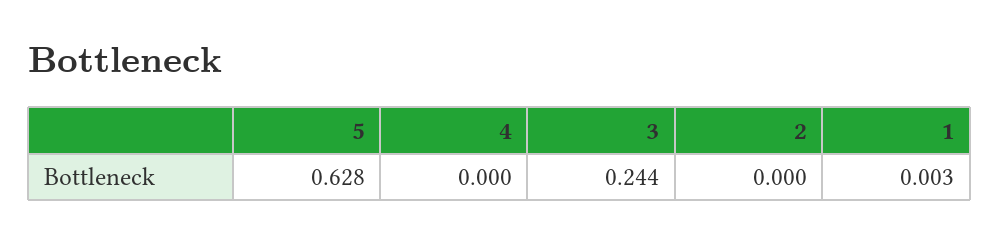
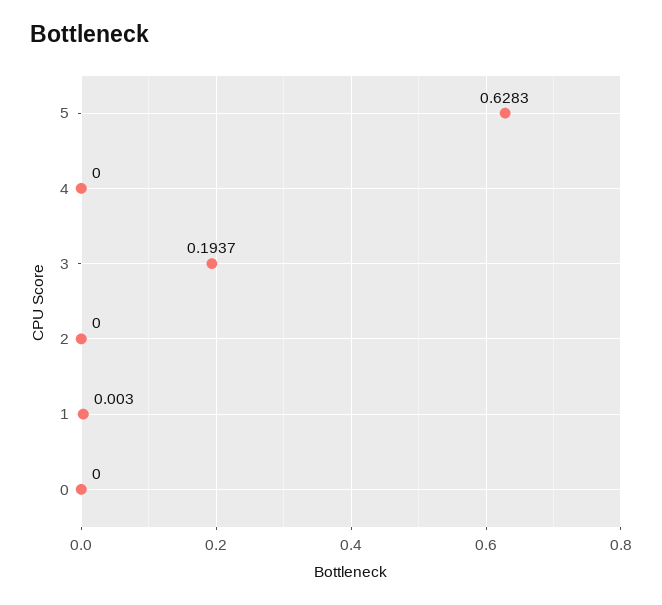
3: 0.244 -> 0.1937
0: none -> 0

